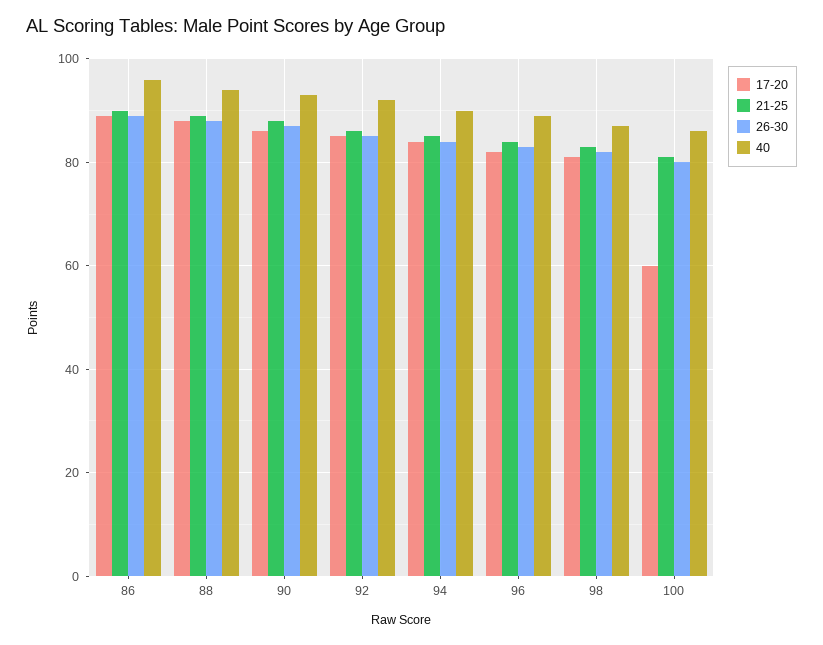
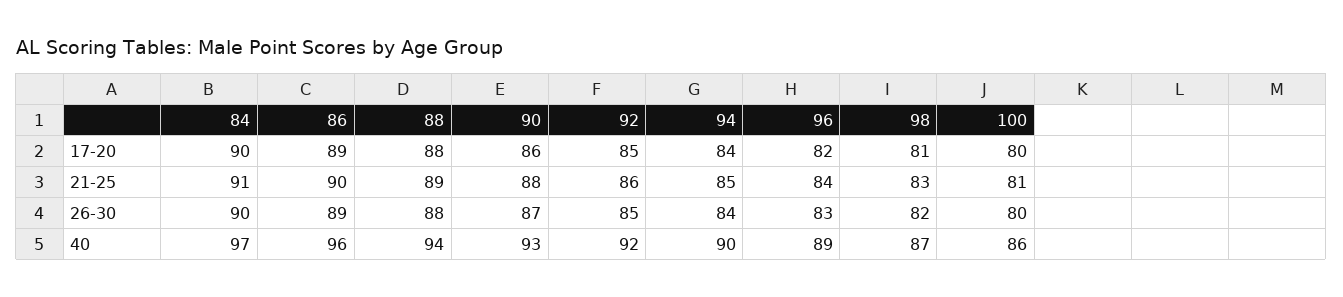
17-20, 100: 60 -> 80
17-20, 84: none -> 90
21-25, 84: none -> 91
26-30, 84: none -> 90
40, 84: none -> 97

